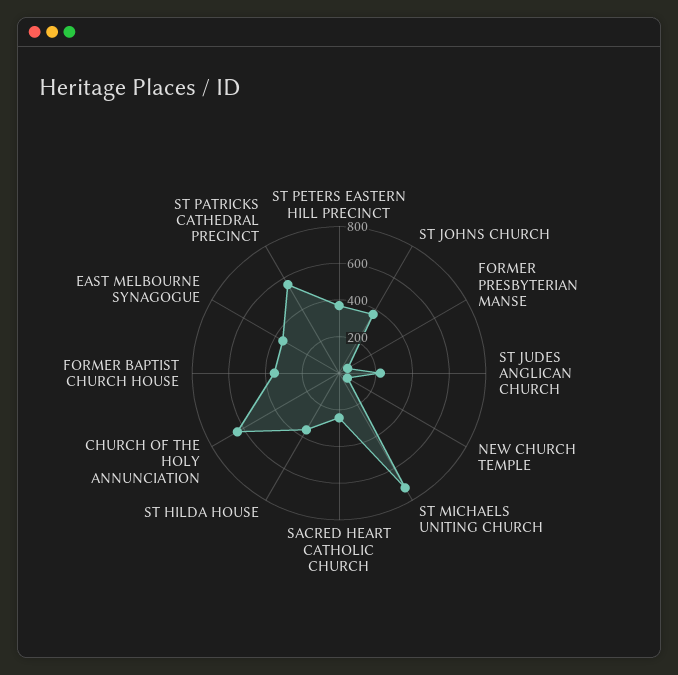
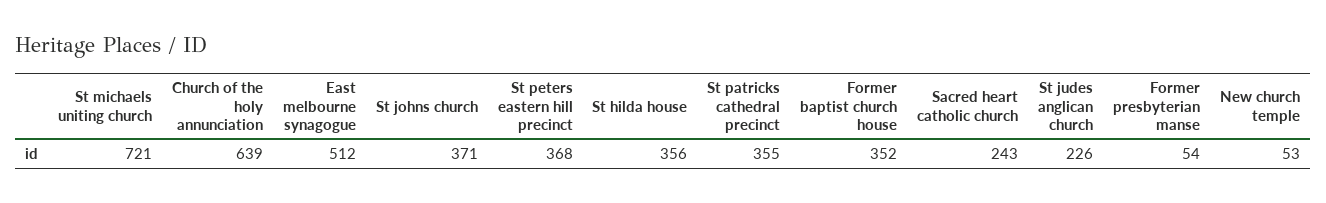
EAST MELBOURNE SYNAGOGUE: 350 -> 512
ST PATRICKS CATHEDRAL PRECINCT: 550 -> 355

